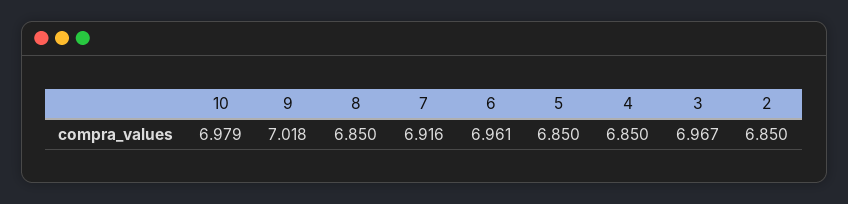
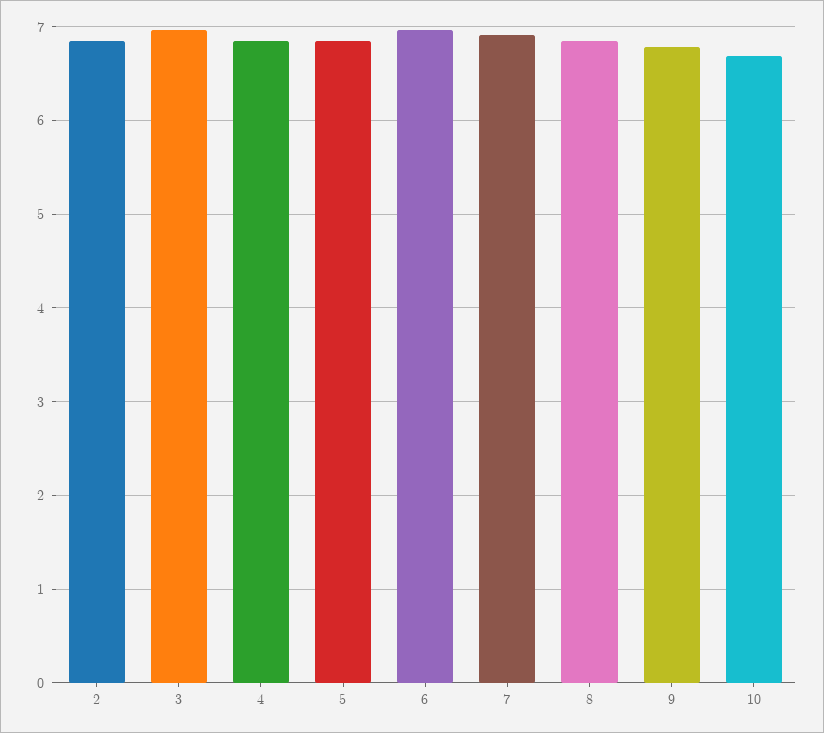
10: 6.979 -> 6.7
9: 7.018 -> 6.8

